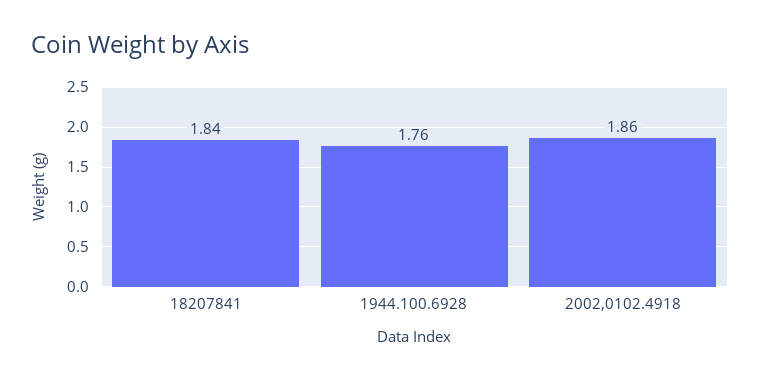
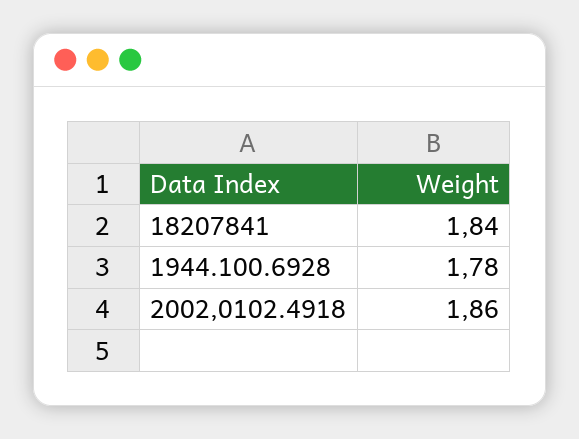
1944.100.6928: 1.76 -> 1.78

